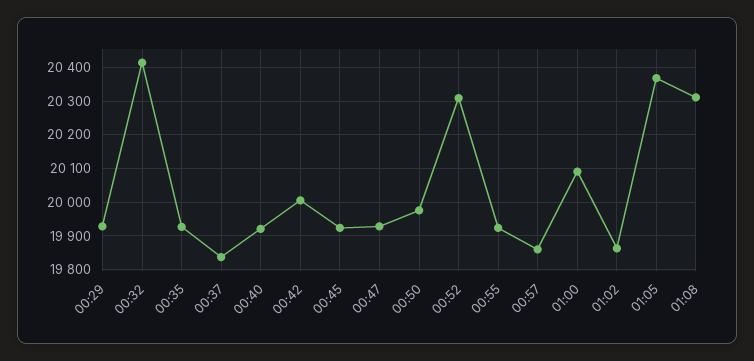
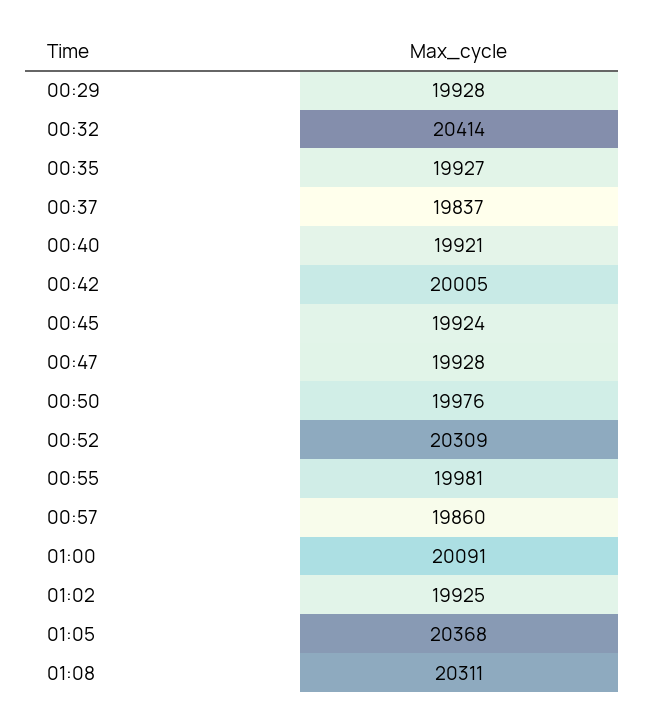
00:55: 19920 -> 19981
01:02: 19860 -> 19925

